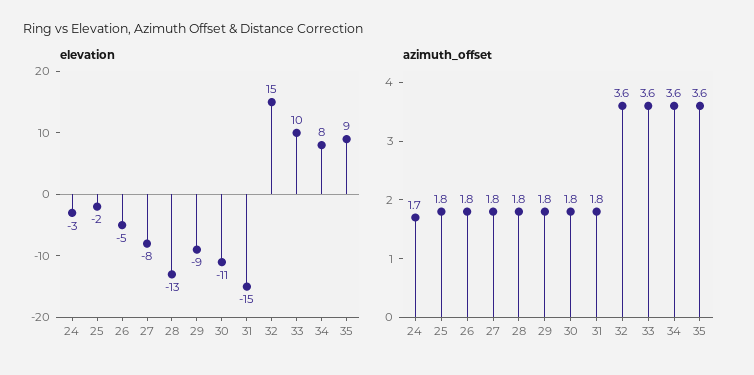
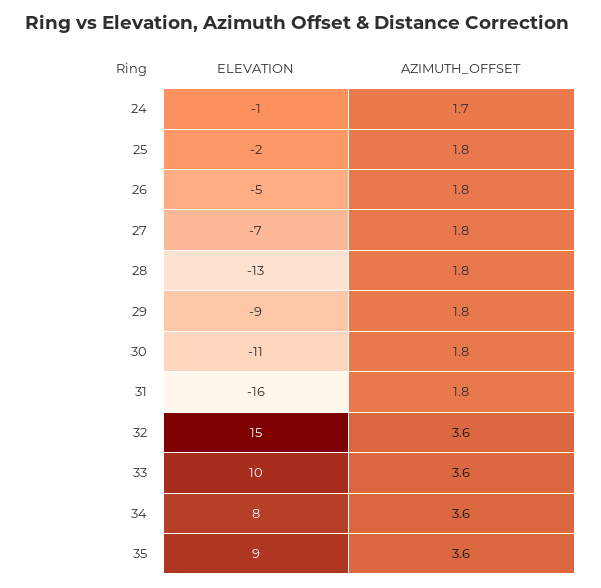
elevation, 24: -3 -> -1
elevation, 27: -8 -> -7
elevation, 31: -15 -> -16

